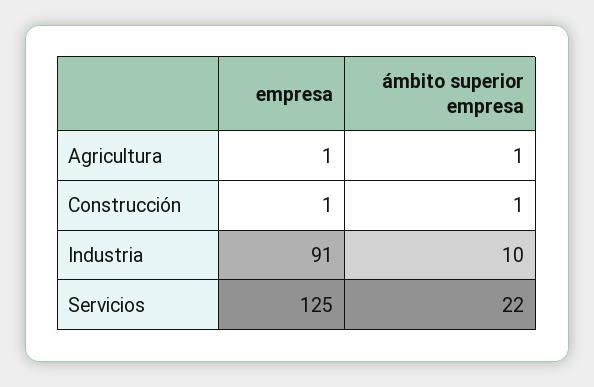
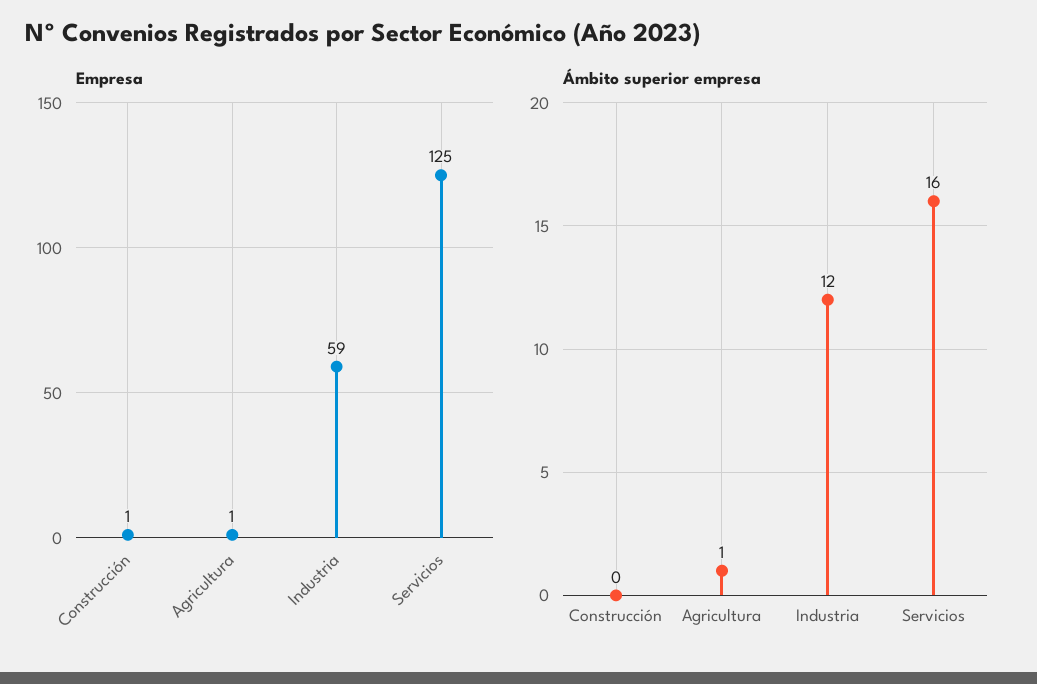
ámbito superior empresa, Construcción: 1 -> 0
empresa, Industria: 91 -> 59
ámbito superior empresa, Industria: 10 -> 12
ámbito superior empresa, Servicios: 22 -> 16

